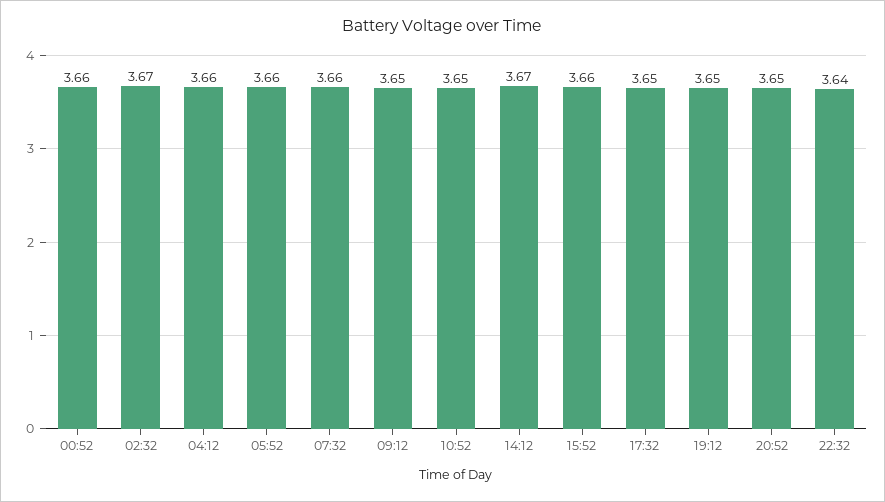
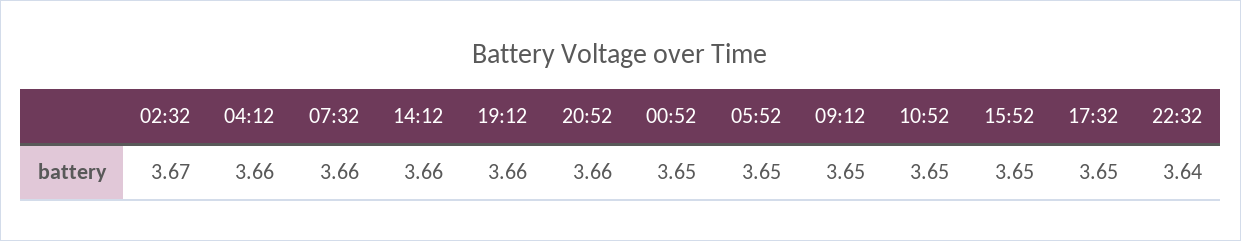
00:52: 3.66 -> 3.65
05:52: 3.66 -> 3.65
14:12: 3.67 -> 3.66
15:52: 3.66 -> 3.65
19:12: 3.65 -> 3.66
20:52: 3.65 -> 3.66

